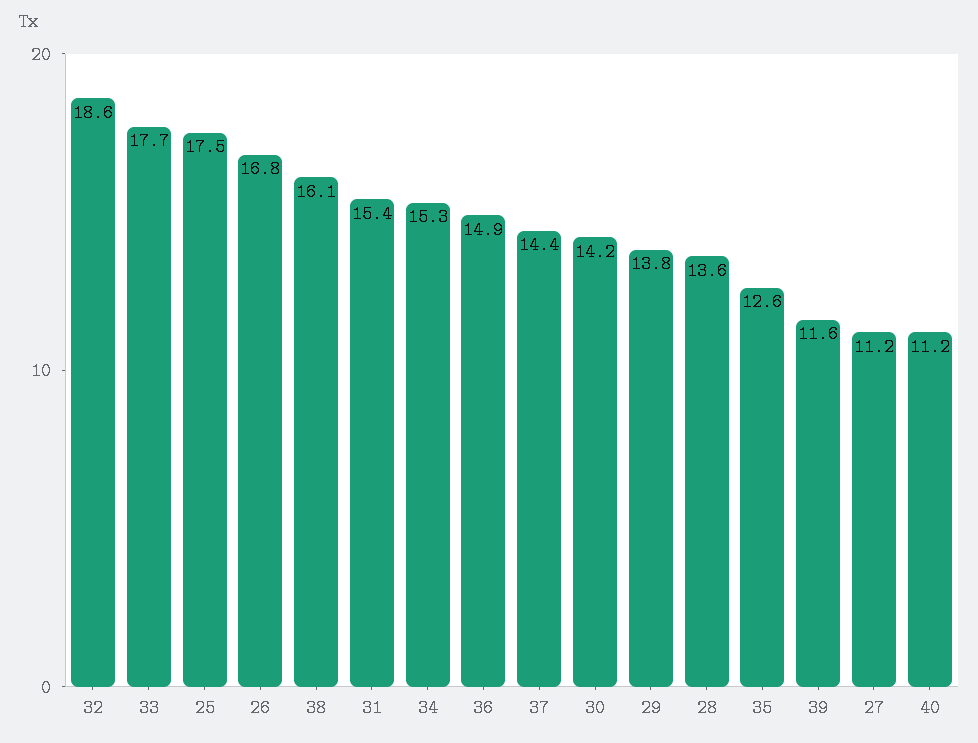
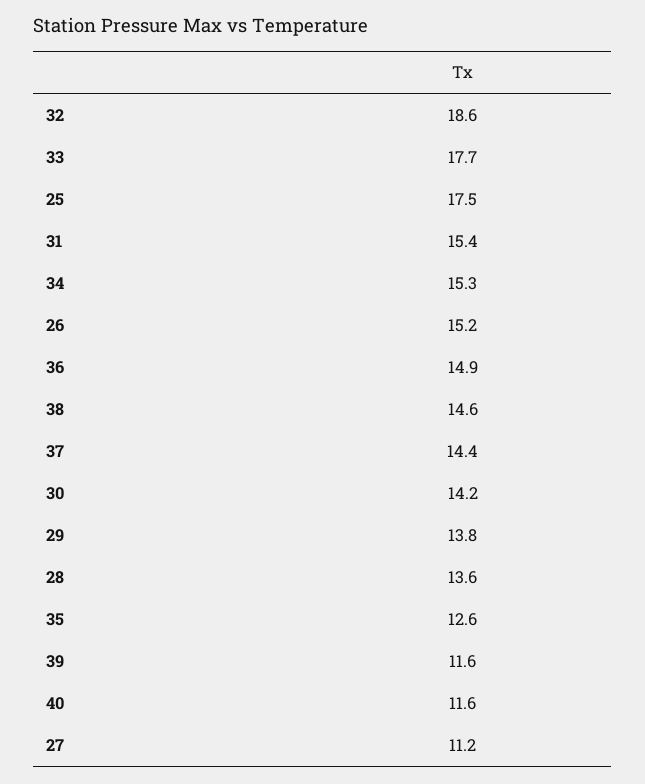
26: 16.8 -> 15.2
38: 16.1 -> 14.6
40: 11.2 -> 11.6

